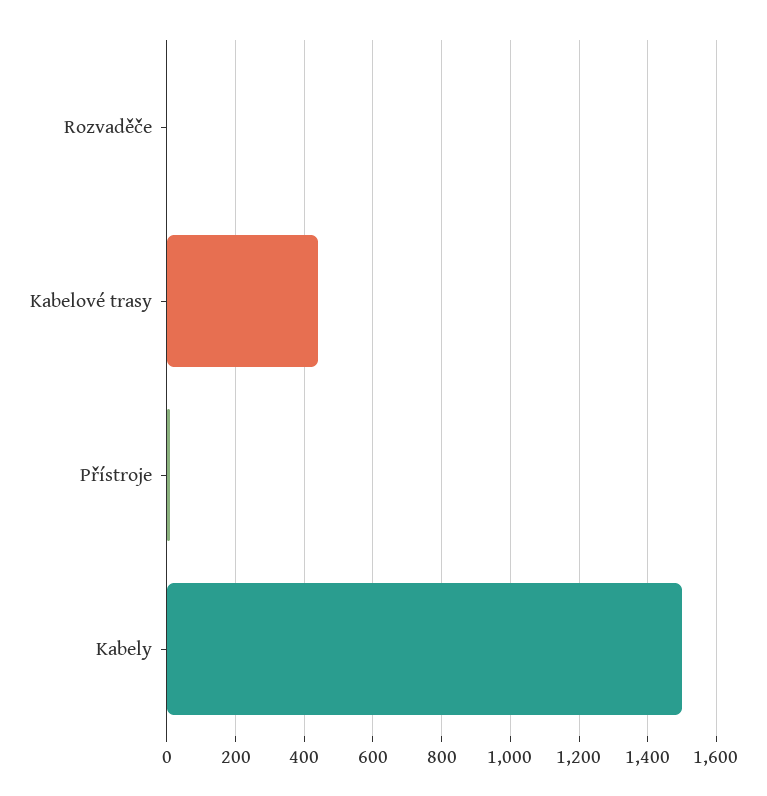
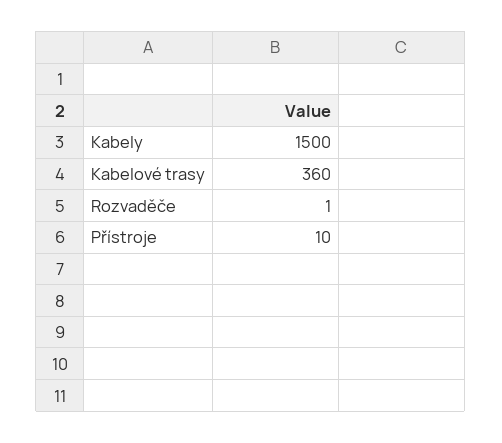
Kabelové trasy: 440 -> 360

